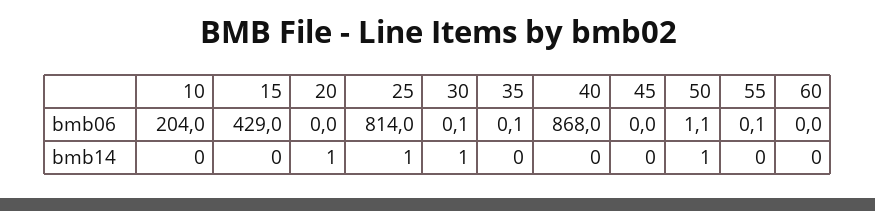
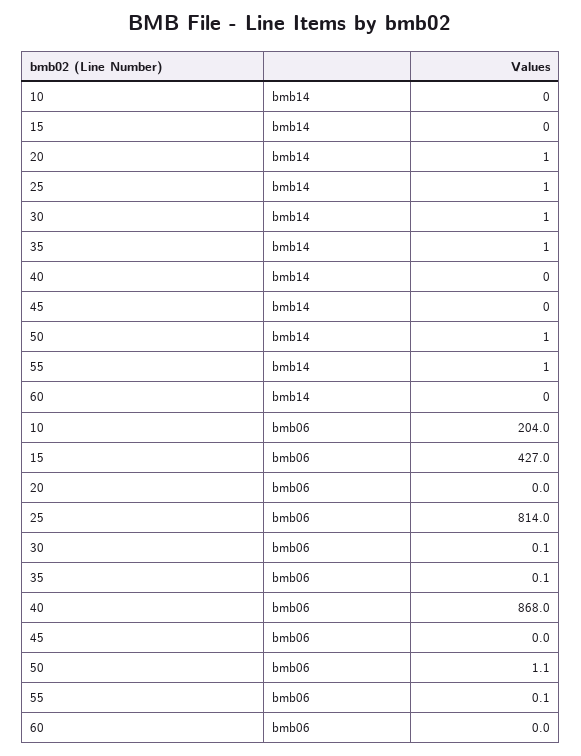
15, bmb06: 429 -> 427
35, bmb14: 0 -> 1
55, bmb14: 0 -> 1

